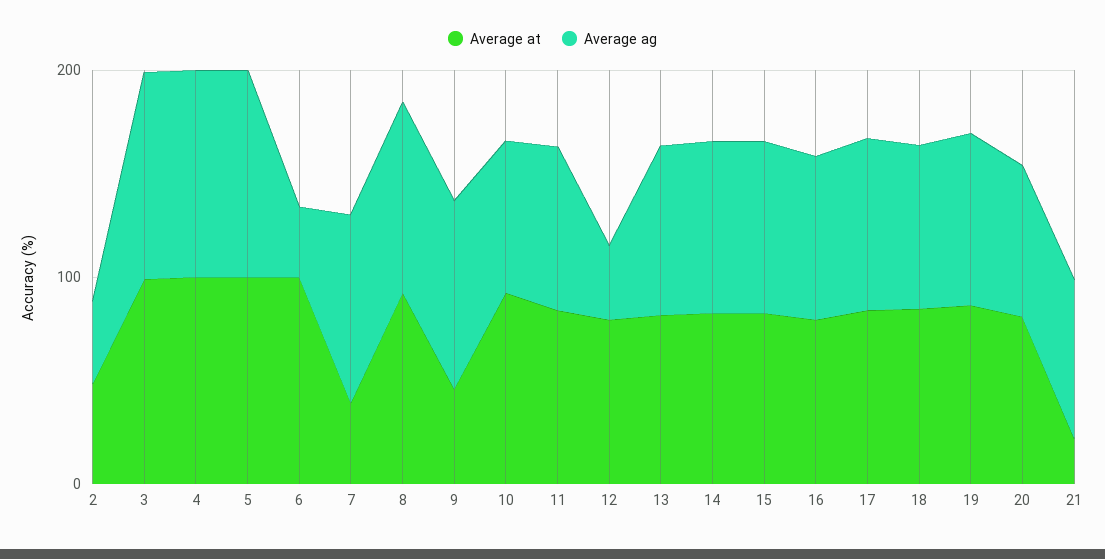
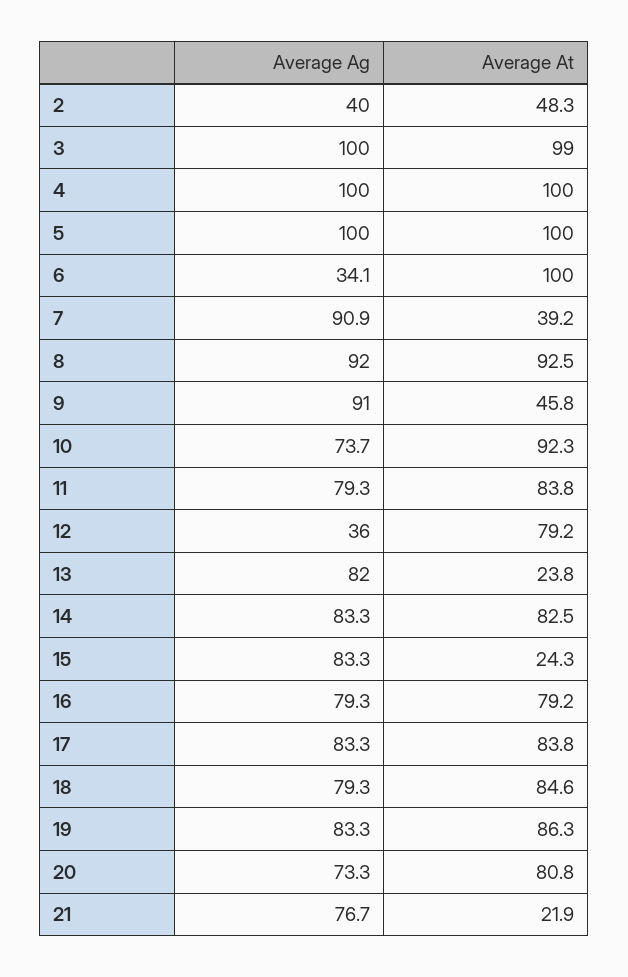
Average at, 13: 80 -> 23.8
Average at, 15: 80 -> 24.3

